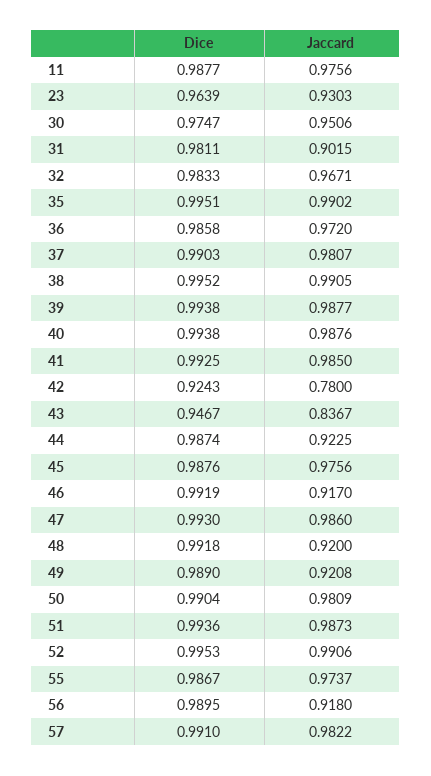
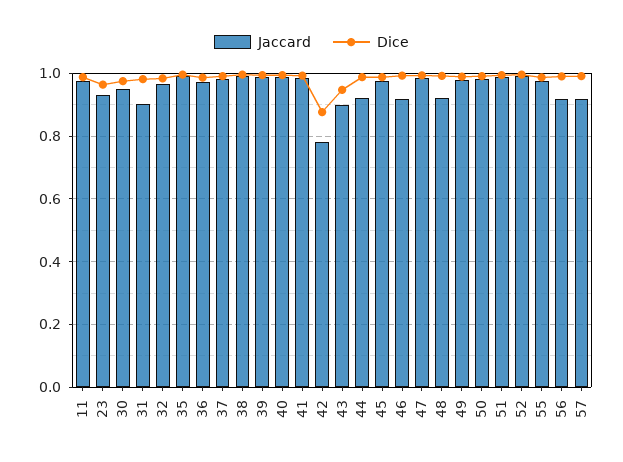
Dice, 42: 0.9243 -> 0.88
Jaccard, 43: 0.8367 -> 0.9
Jaccard, 49: 0.9208 -> 0.98
Jaccard, 57: 0.9822 -> 0.92

